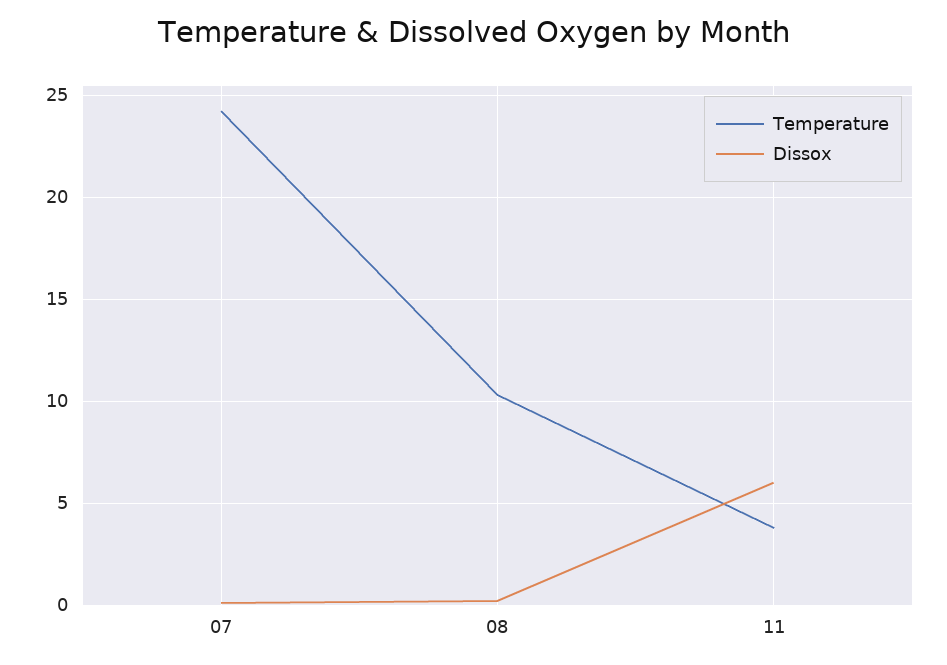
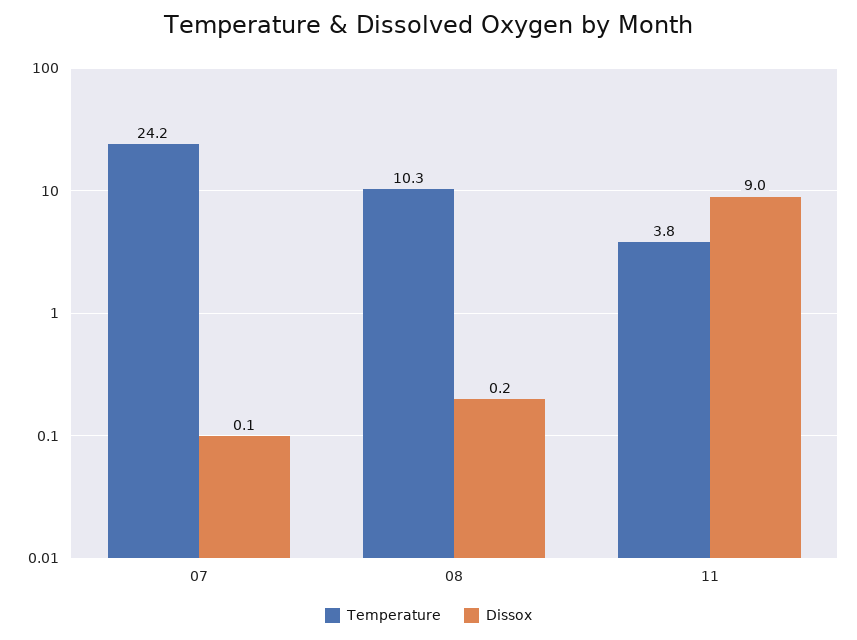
Dissox, 11: 6 -> 9

